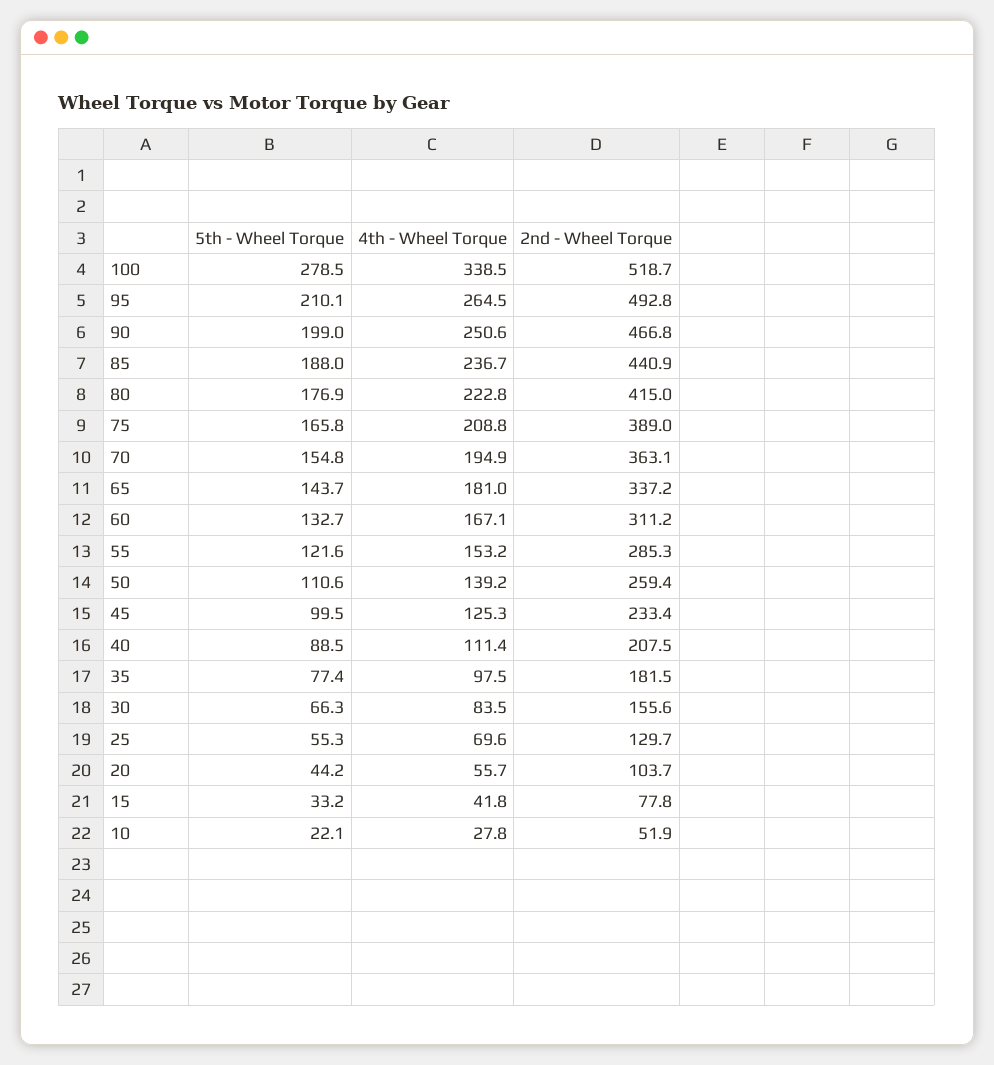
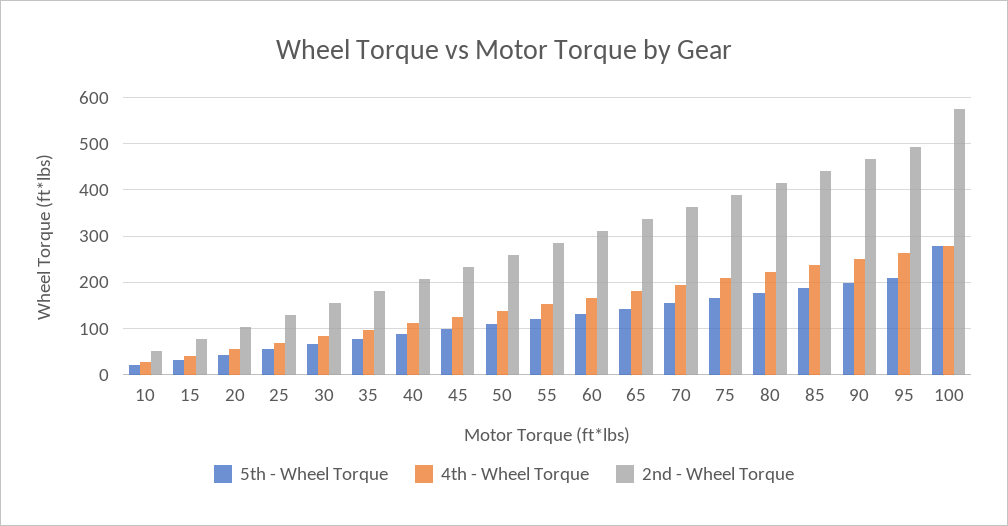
4th - Wheel Torque, 100: 338.5 -> 280
2nd - Wheel Torque, 100: 518.7 -> 580

